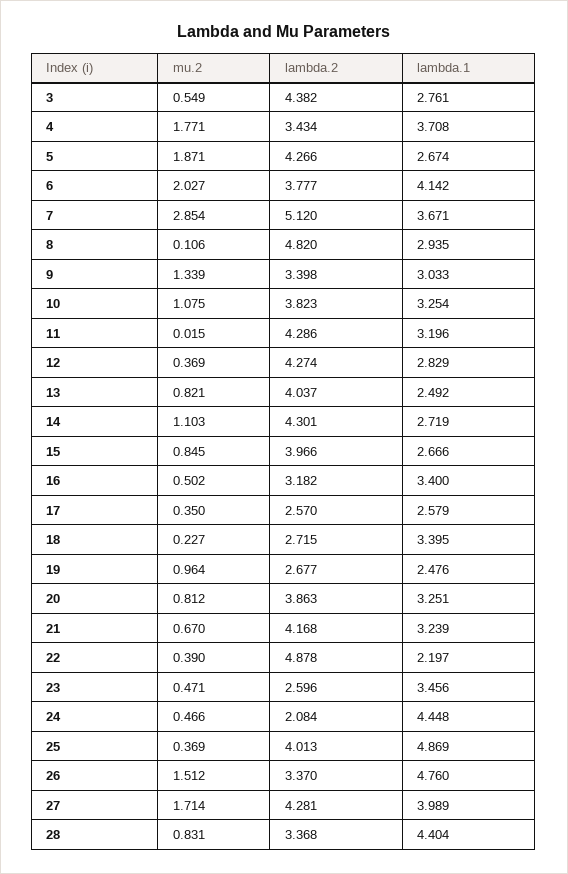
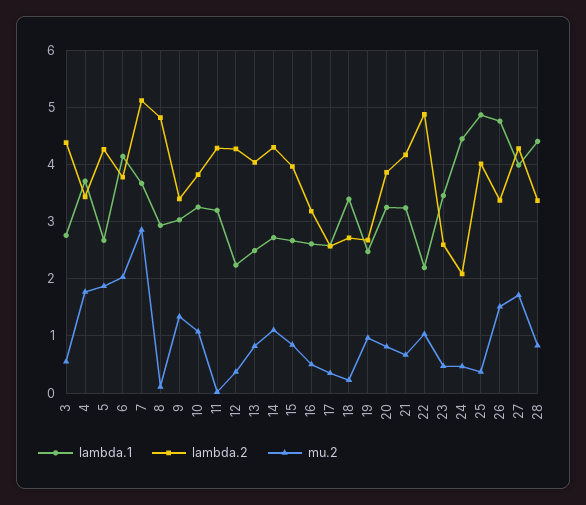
lambda.1, 12: 2.829 -> 2.2
lambda.1, 16: 3.4 -> 2.6
mu.2, 22: 0.39 -> 1

